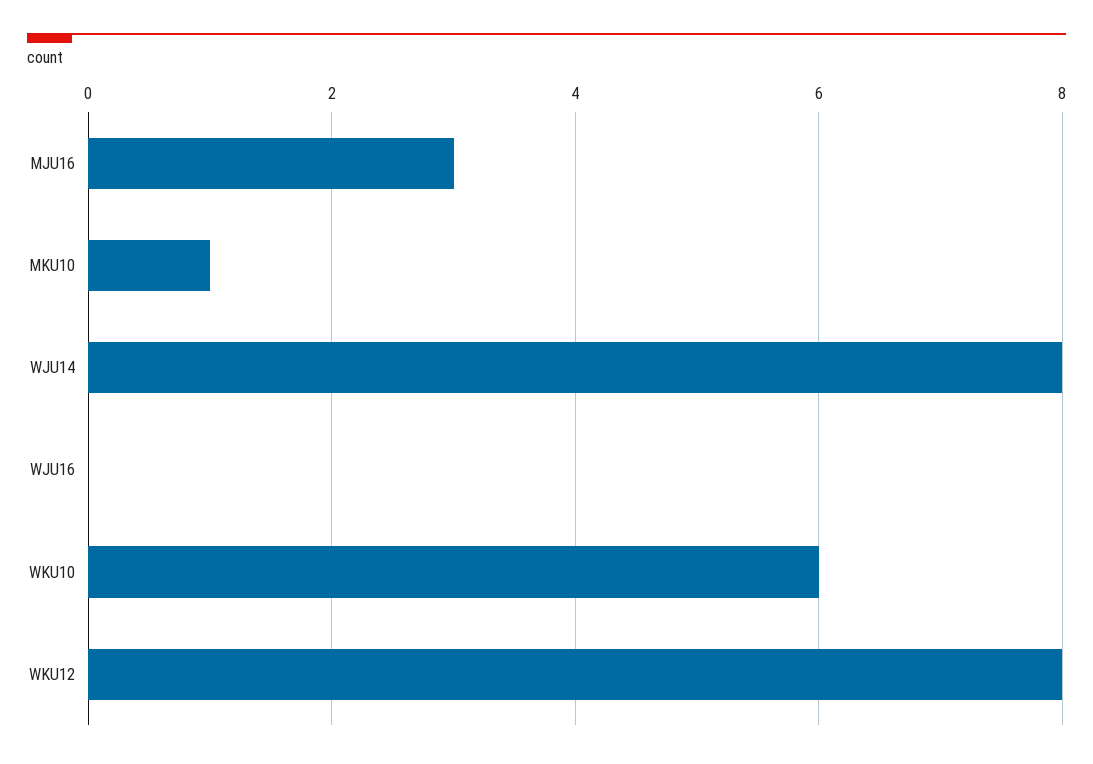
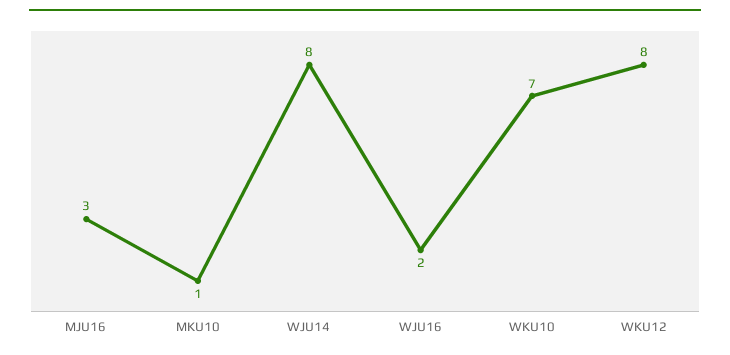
WJU16: 0 -> 2
WKU10: 6 -> 7

